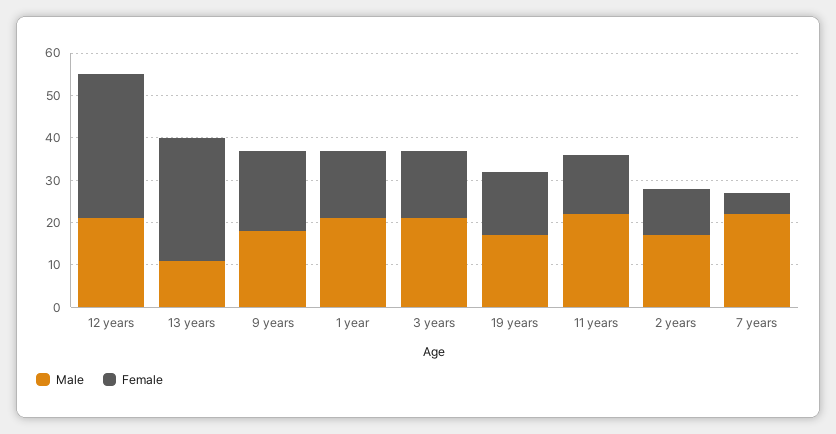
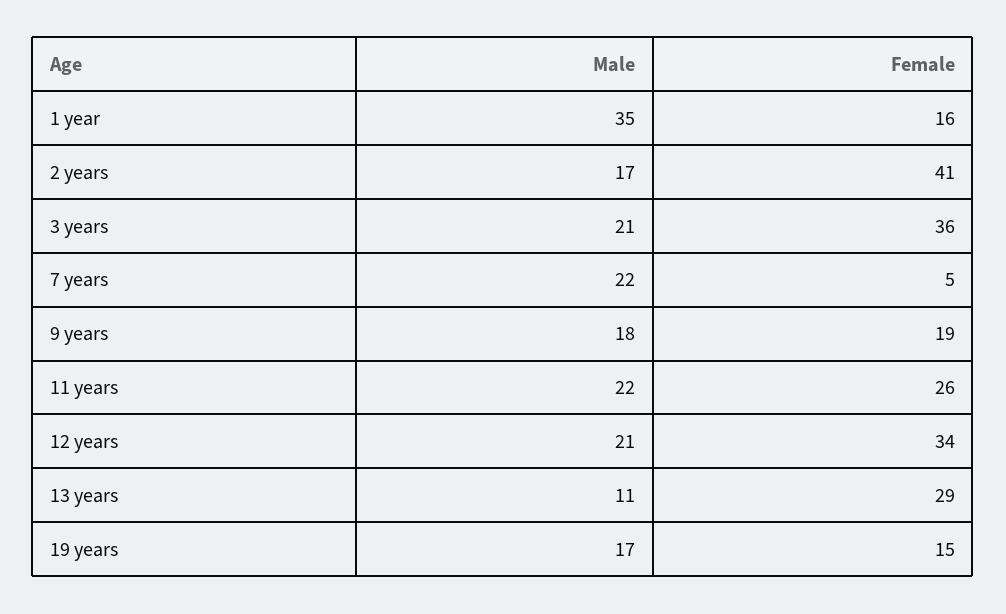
Male, 1 year: 20 -> 35
Female, 3 years: 15 -> 36
Female, 11 years: 15 -> 26
Female, 2 years: 10 -> 41

